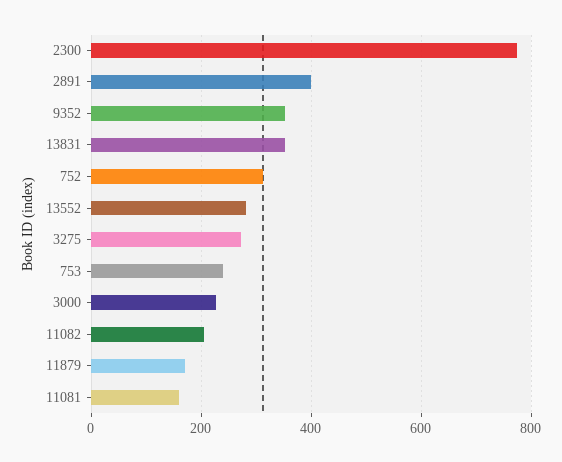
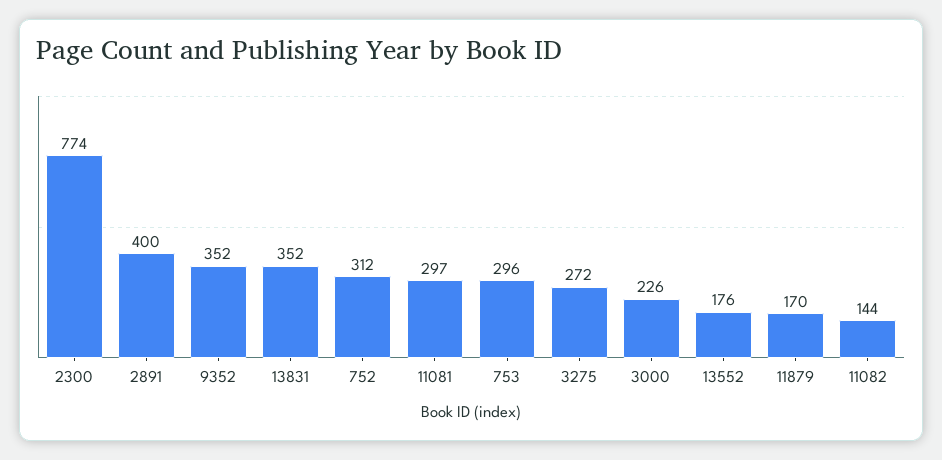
13552: 280 -> 176
753: 240 -> 296
11082: 200 -> 144
11081: 160 -> 297

